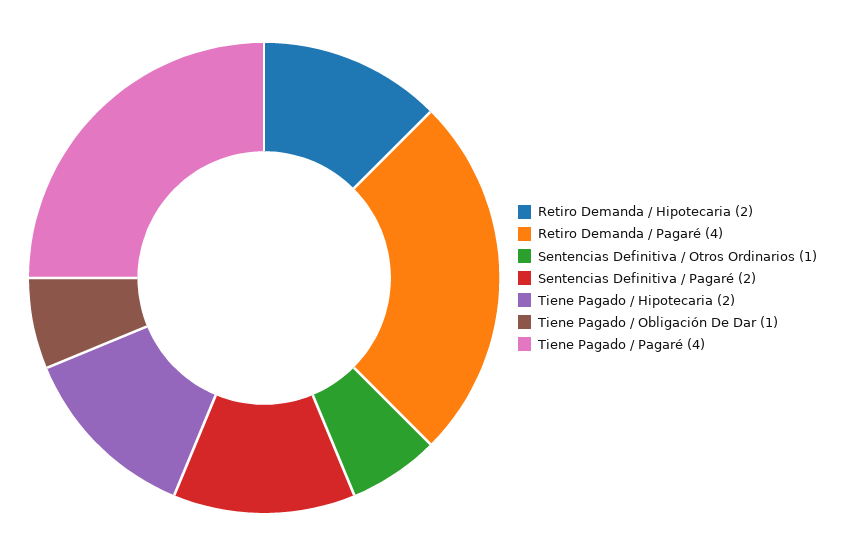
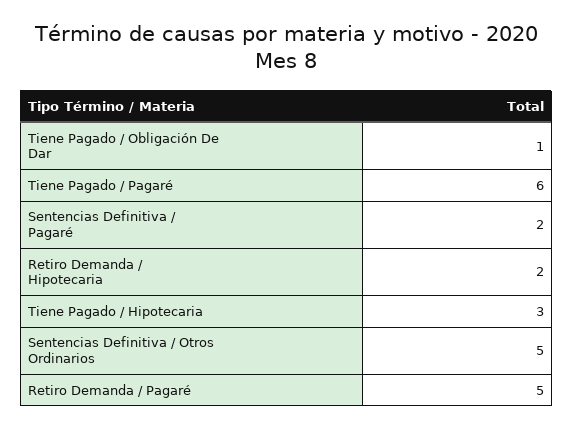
Retiro Demanda / Pagaré: 4 -> 5
Sentencias Definitiva / Otros Ordinarios: 1 -> 5
Tiene Pagado / Hipotecaria: 2 -> 3
Tiene Pagado / Pagaré: 4 -> 6

